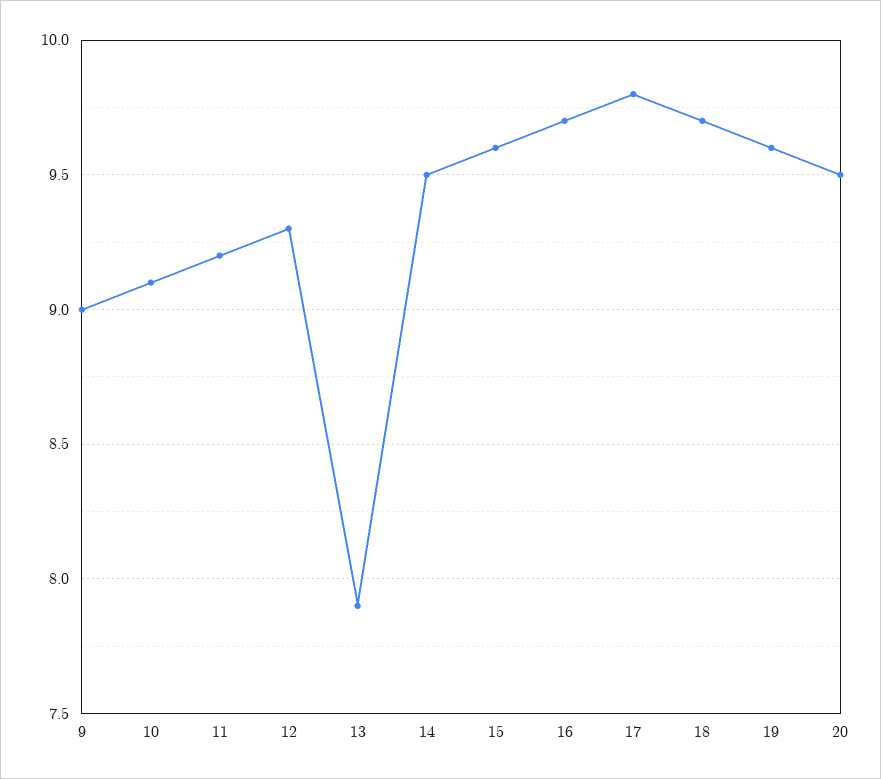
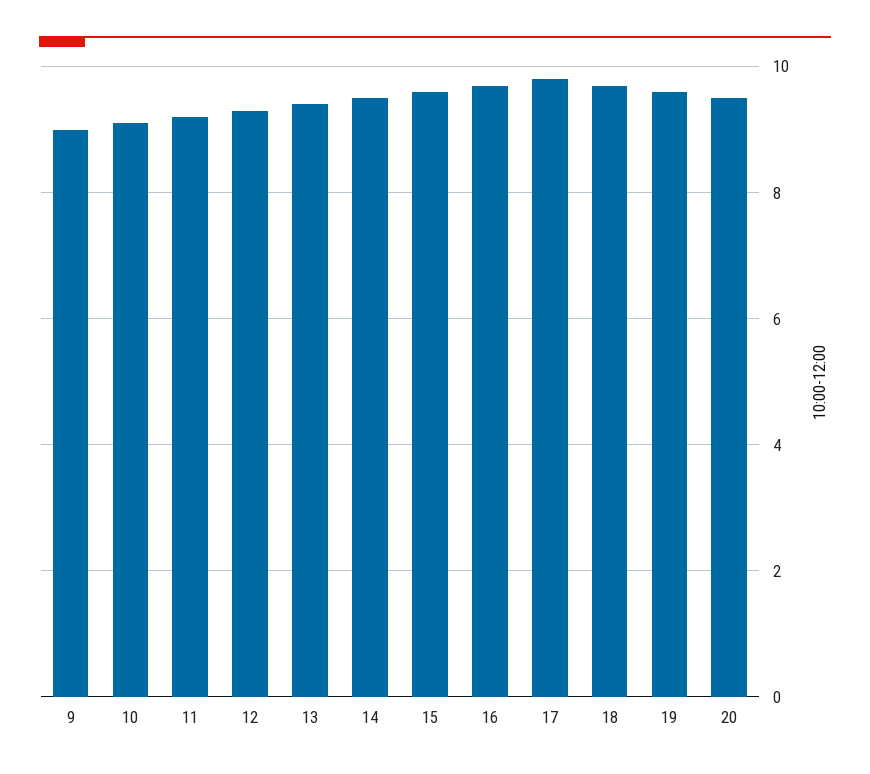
13: 7.9 -> 9.5

